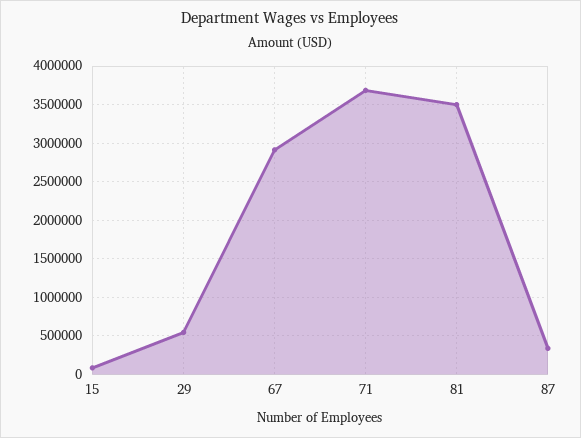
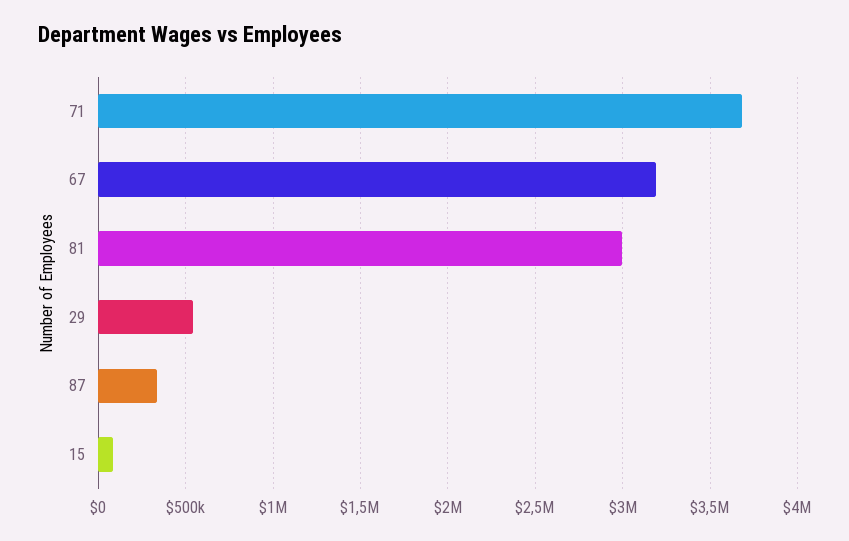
67: 2900000 -> 3200000
81: 3500000 -> 3000000

